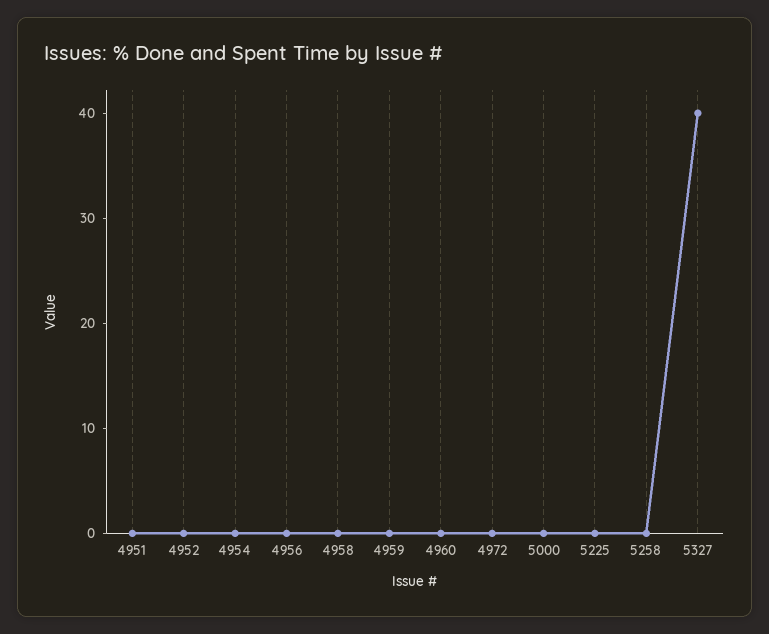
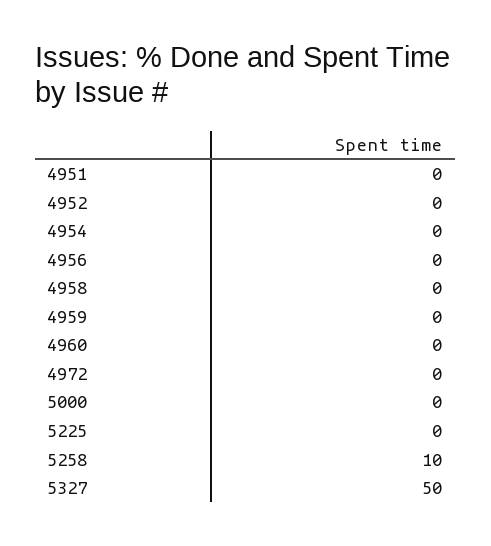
5258: 0 -> 10
5327: 40 -> 50

